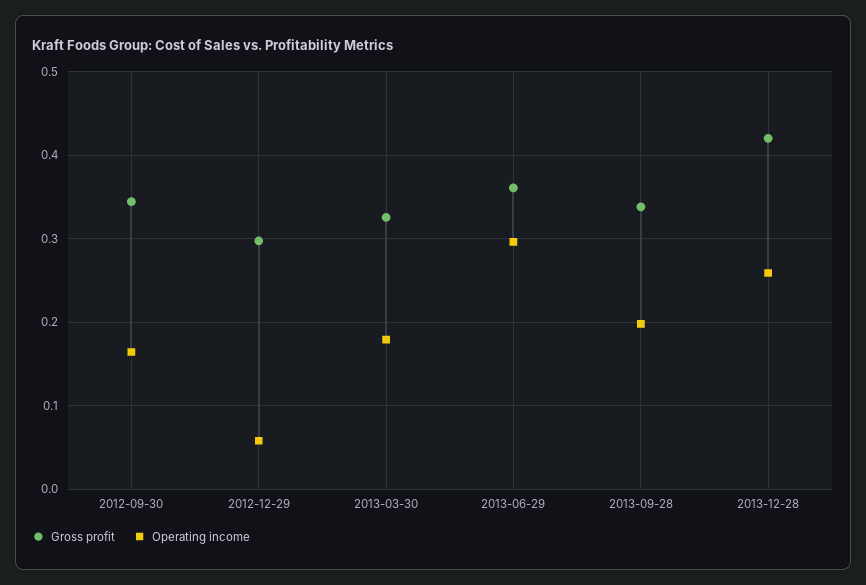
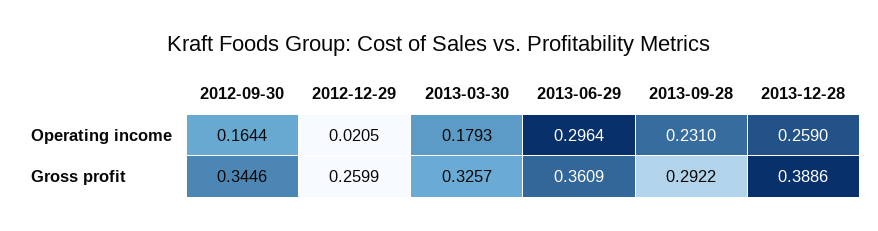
Gross profit, 2012-12-29: 0.3 -> 0.2599
Operating income, 2012-12-29: 0.06 -> 0.0205
Gross profit, 2013-09-28: 0.34 -> 0.2922
Operating income, 2013-09-28: 0.2 -> 0.231
Gross profit, 2013-12-28: 0.42 -> 0.3886

